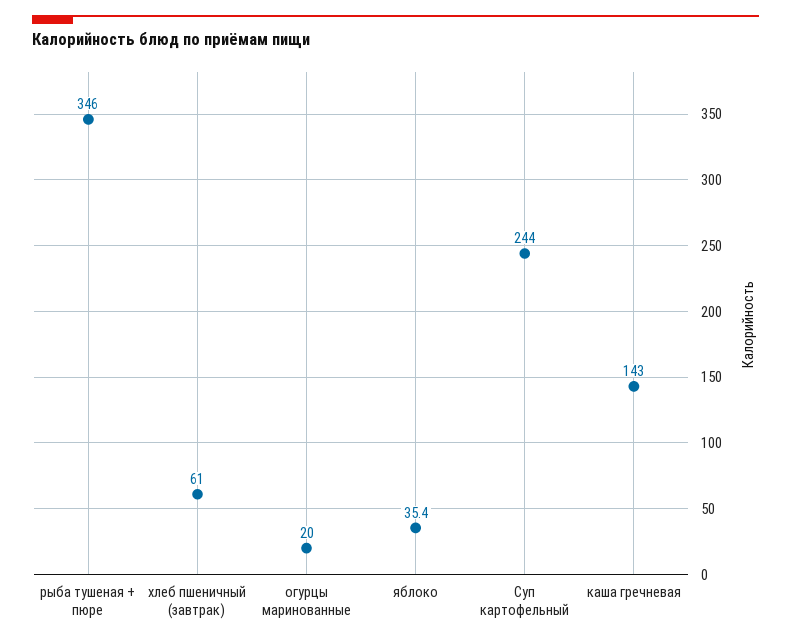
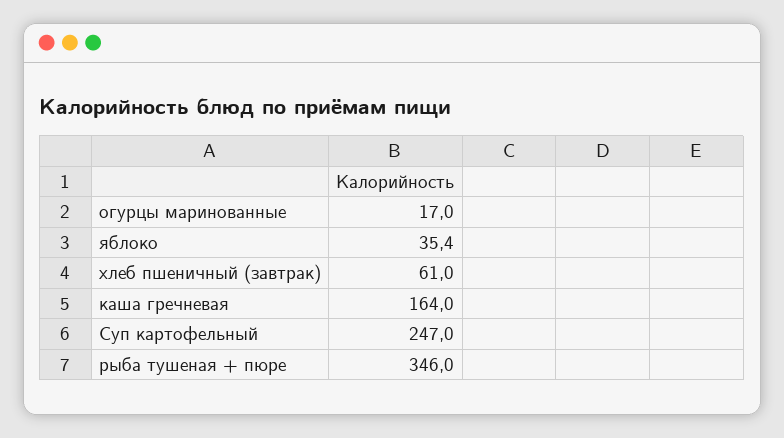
огурцы маринованные: 20 -> 17
Суп картофельный: 244 -> 247
каша гречневая: 143 -> 164

